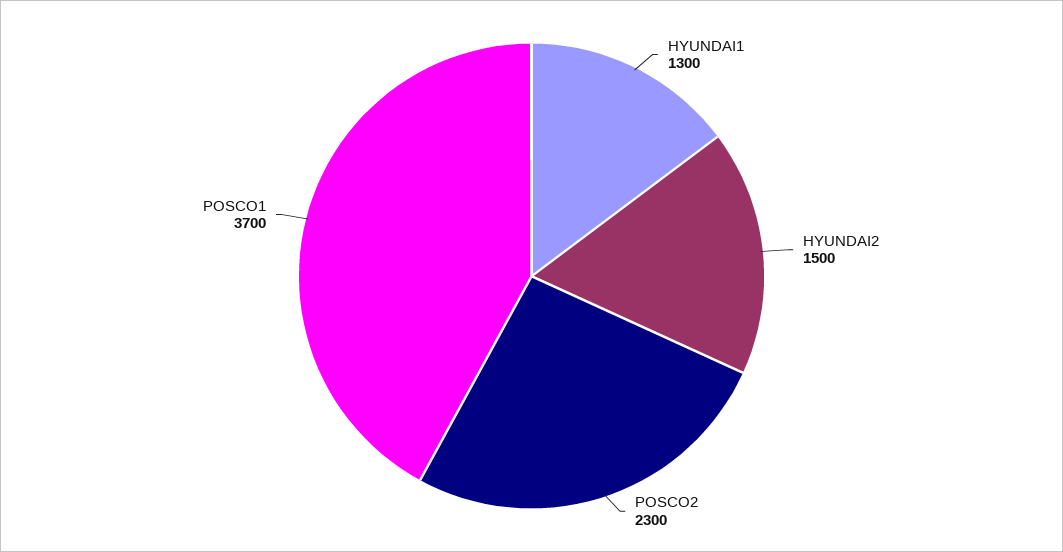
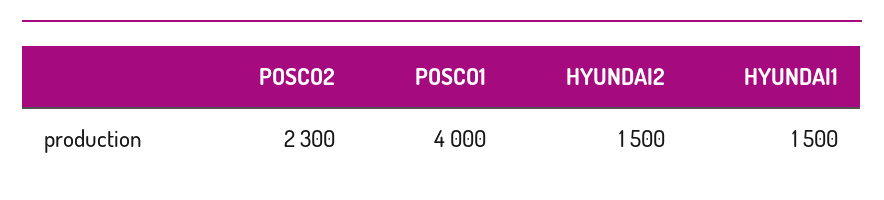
HYUNDAI1: 1300 -> 1500
POSCO1: 3700 -> 4000

